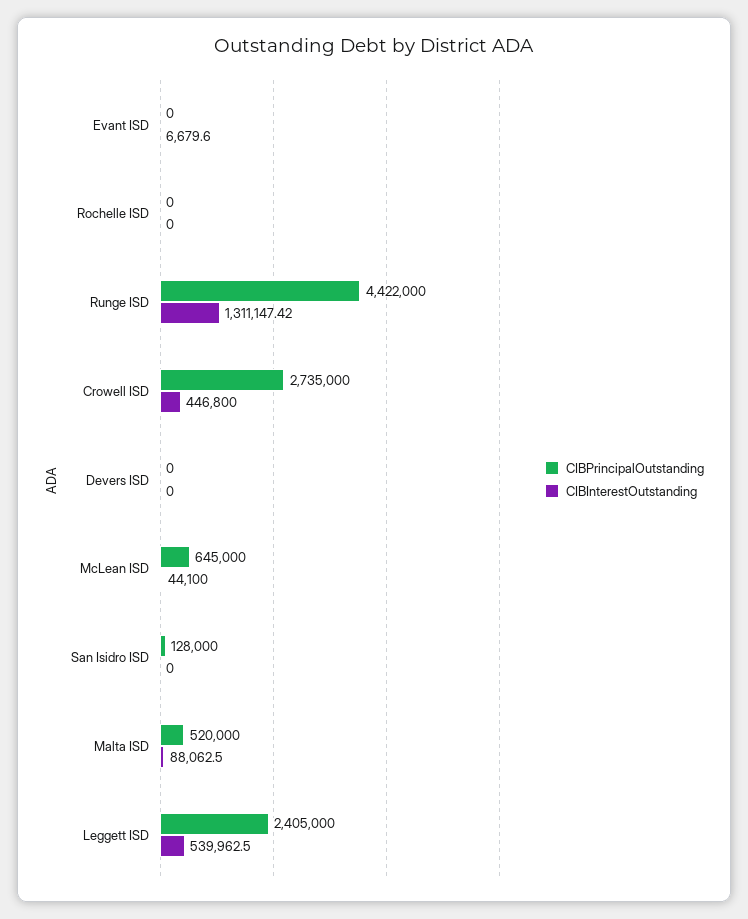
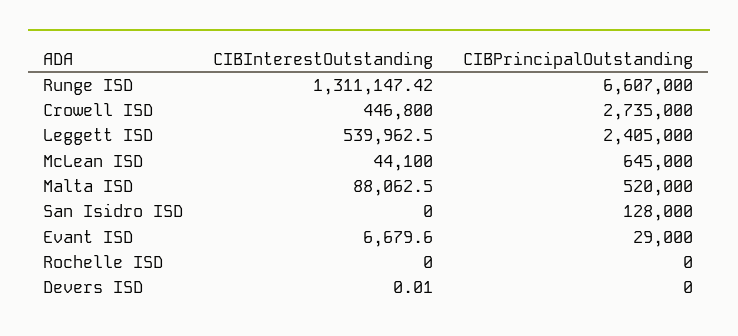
CIBPrincipalOutstanding, Evant ISD: 0 -> 29000
CIBPrincipalOutstanding, Runge ISD: 4422000 -> 6607000
CIBInterestOutstanding, Devers ISD: 0 -> 0.01

